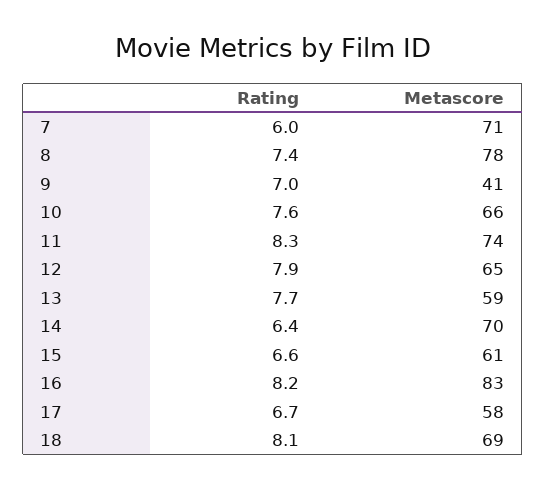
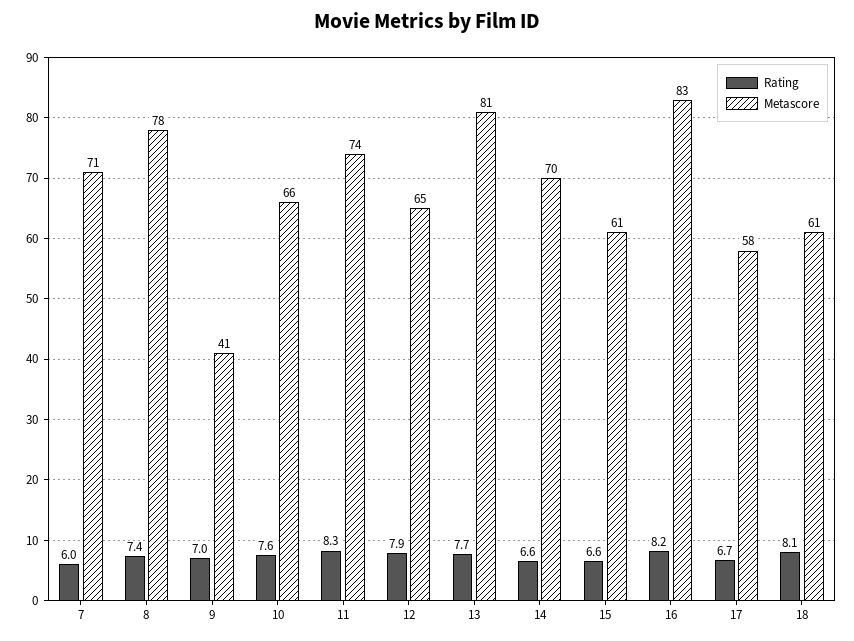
Metascore, 13: 59 -> 81
Rating, 14: 6.4 -> 6.6
Metascore, 18: 69 -> 61

